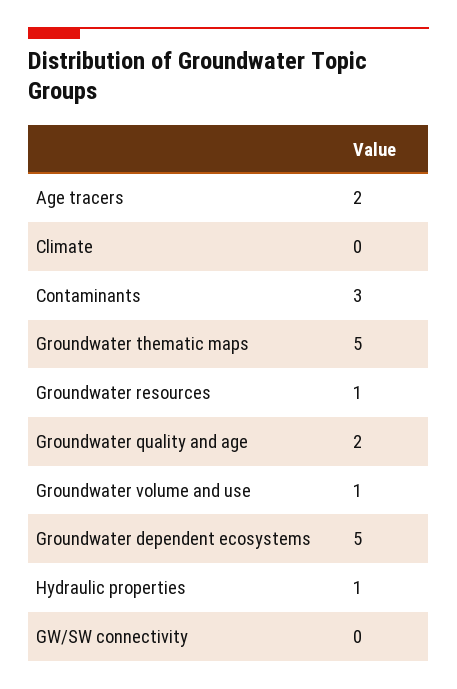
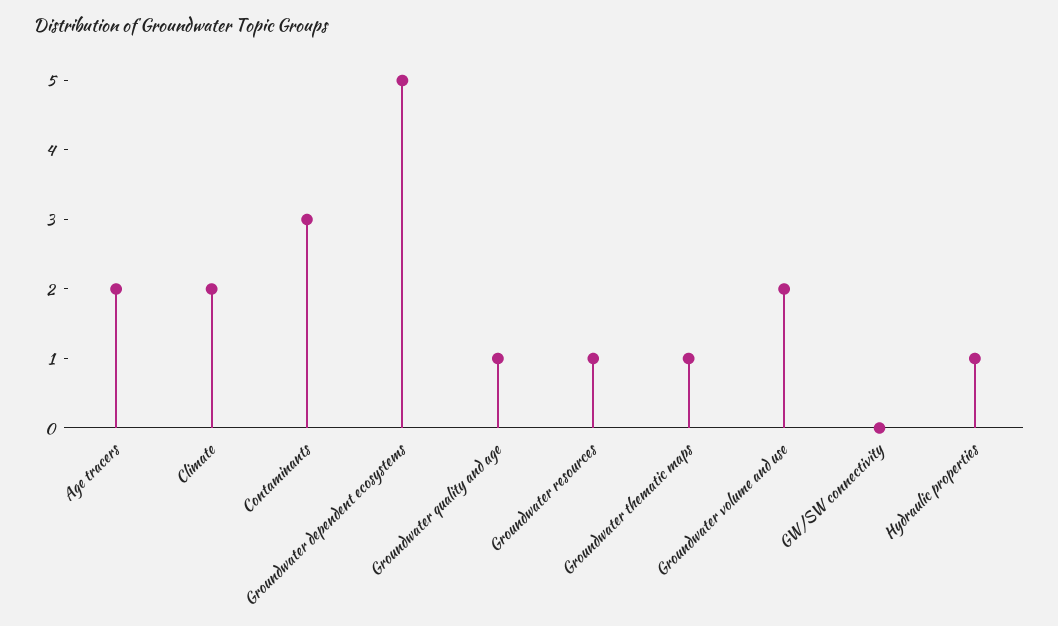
Climate: 0 -> 2
Groundwater thematic maps: 5 -> 1
Groundwater quality and age: 2 -> 1
Groundwater volume and use: 1 -> 2

